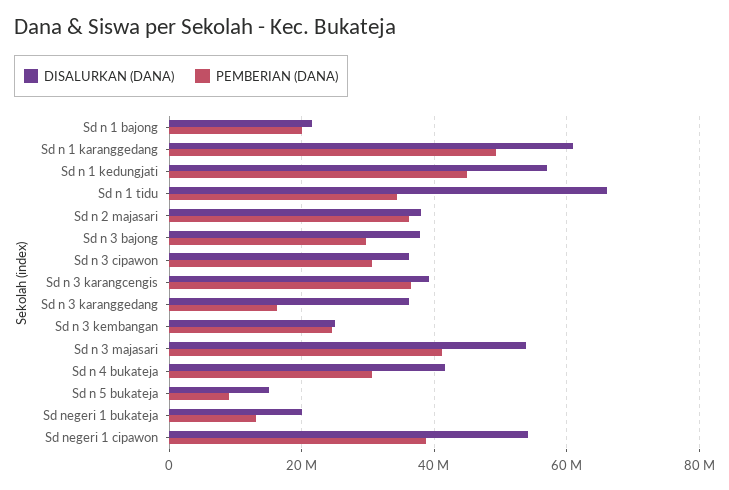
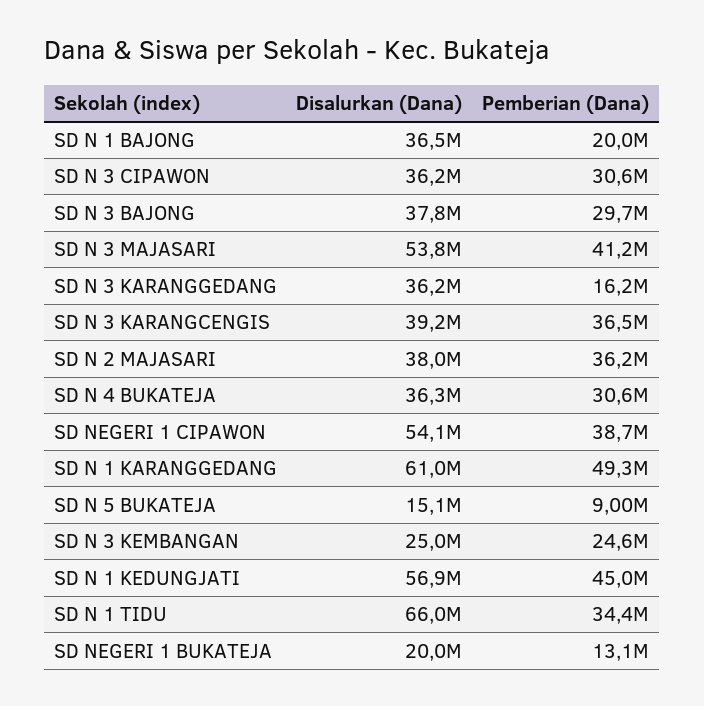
DISALURKAN (DANA), Sd n 1 bajong: 22000000 -> 36500000
DISALURKAN (DANA), Sd n 4 bukateja: 42000000 -> 36300000

